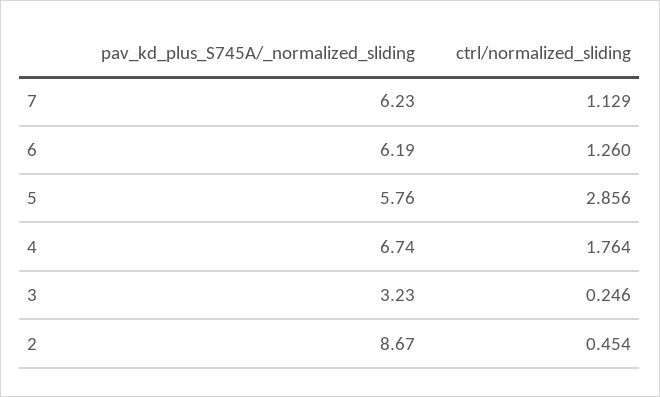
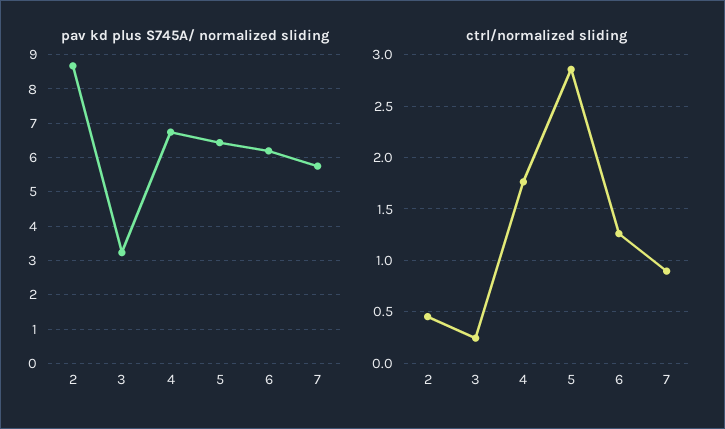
pav_kd_plus_S745A/_normalized_sliding, 7: 6.23 -> 5.8
ctrl/normalized_sliding, 7: 1.129 -> 0.9
pav_kd_plus_S745A/_normalized_sliding, 5: 5.76 -> 6.4

